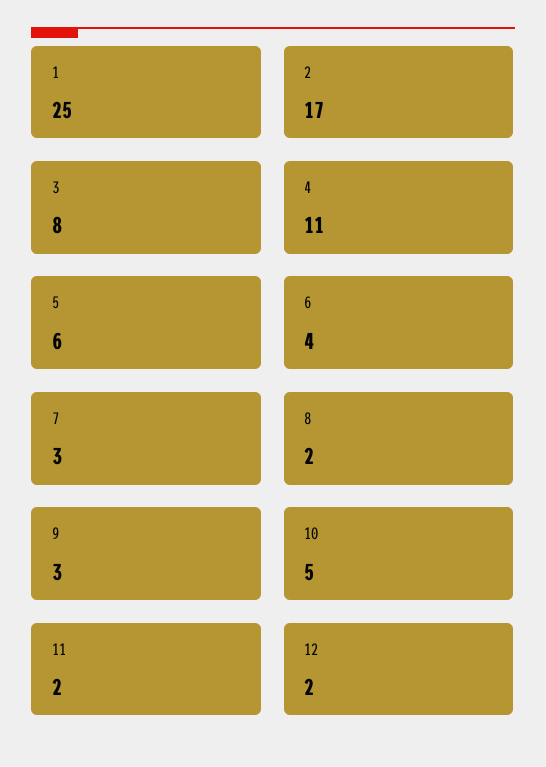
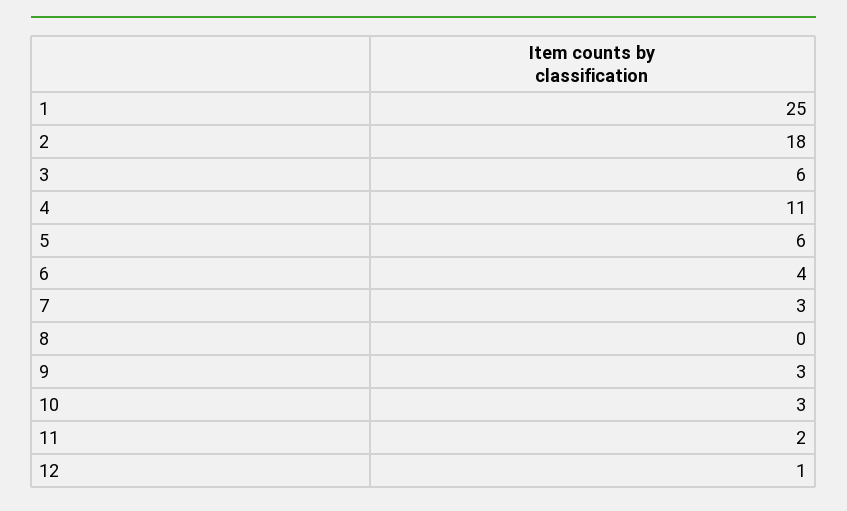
2: 17 -> 18
3: 8 -> 6
8: 2 -> 0
10: 5 -> 3
12: 2 -> 1

